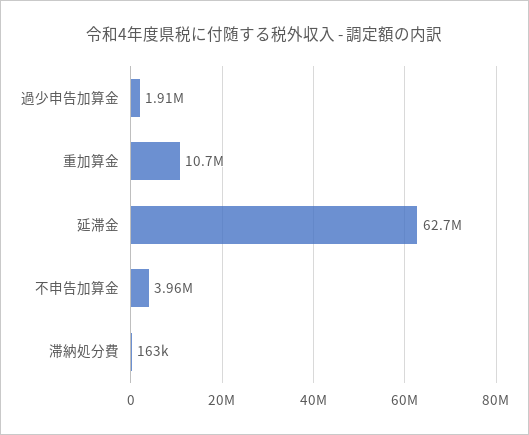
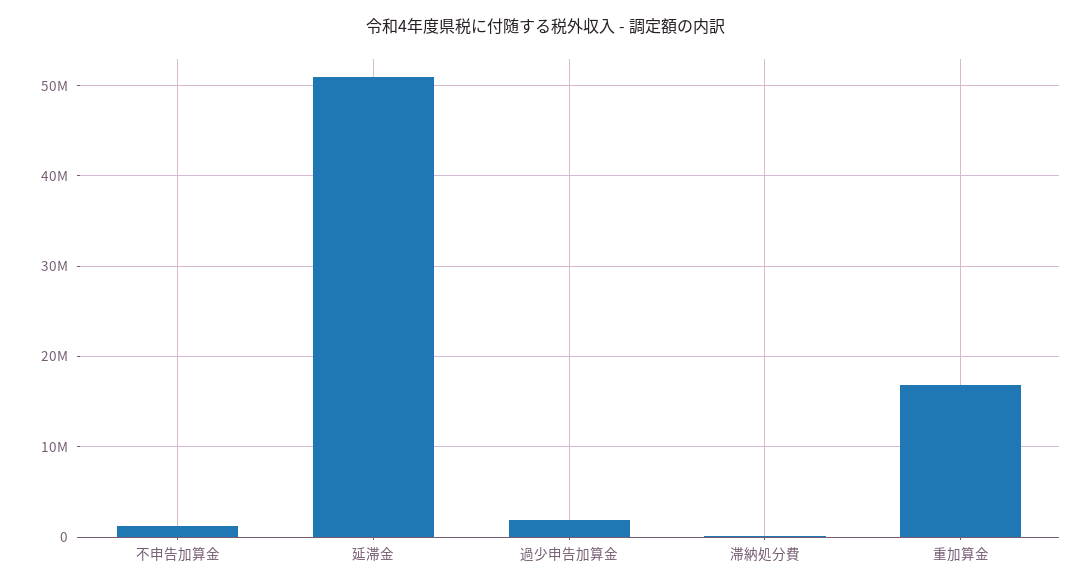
重加算金: 10700000 -> 17000000
延滞金: 62700000 -> 51000000
不申告加算金: 3960000 -> 1000000

